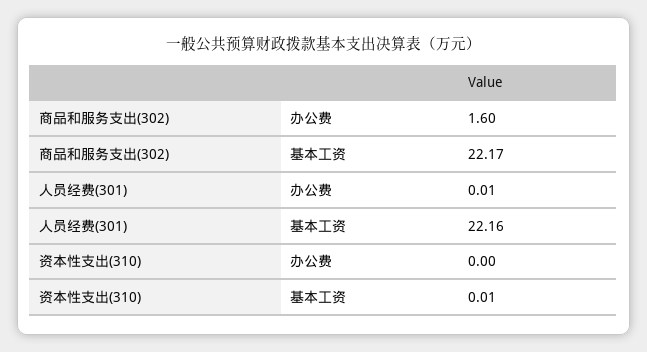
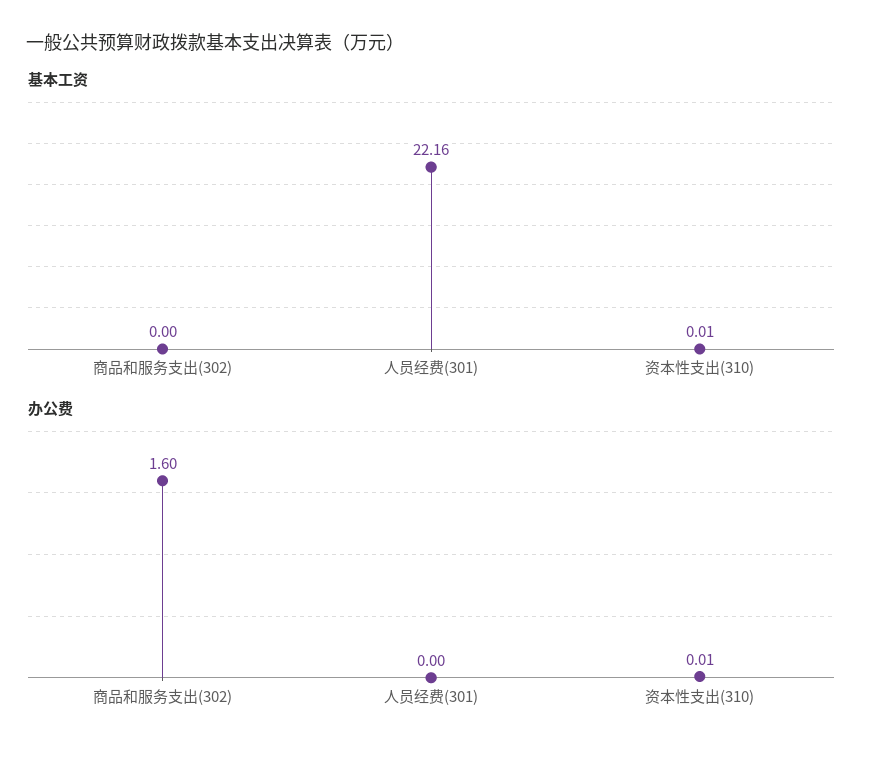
基本工资, 商品和服务支出(302): 22.17 -> 0
办公费, 人员经费(301): 0.01 -> 0
办公费, 资本性支出(310): 0 -> 0.01

